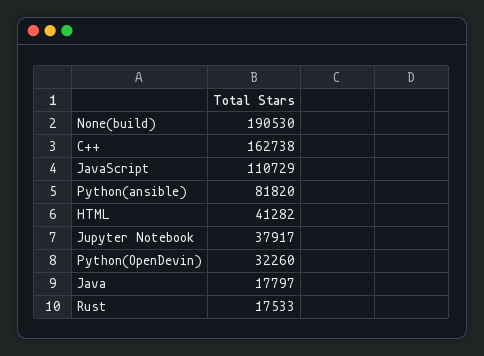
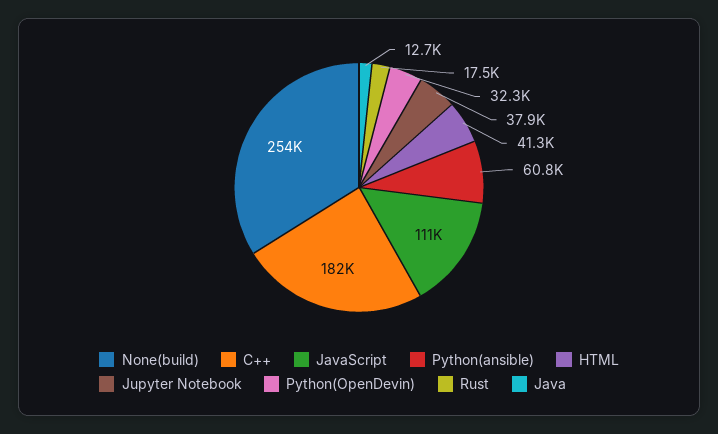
None(build): 190530 -> 254000
C++: 162738 -> 182000
Python(ansible): 81820 -> 60800
Java: 17797 -> 12700

